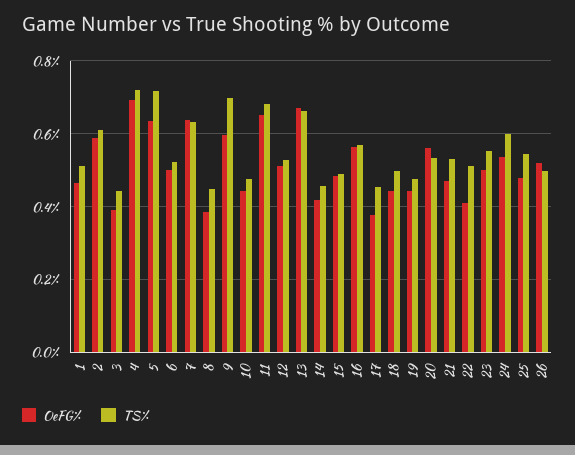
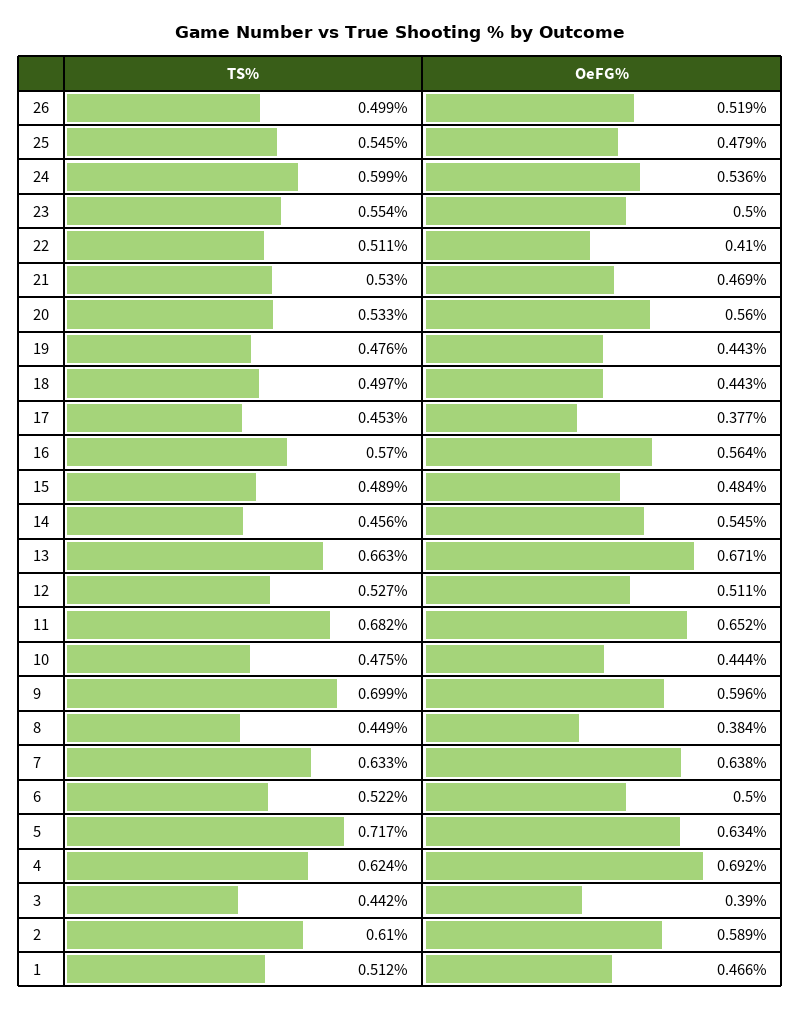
TS%, 4: 0.72 -> 0.624
OeFG%, 14: 0.42 -> 0.545

